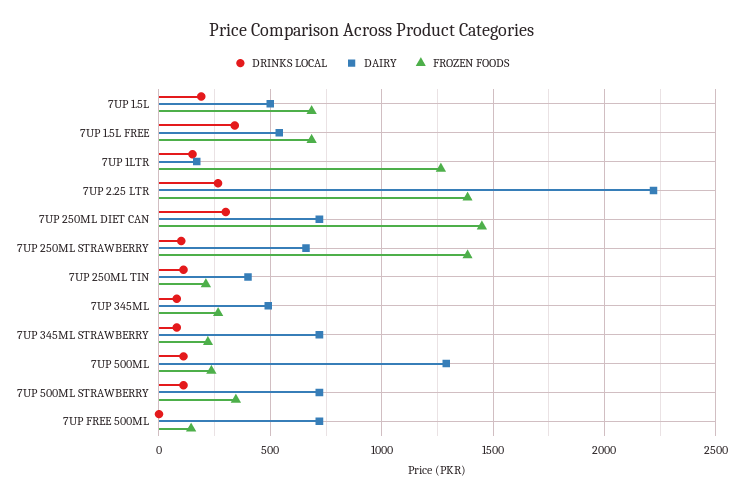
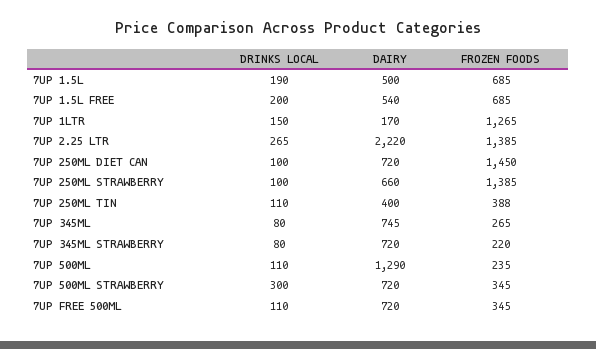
DRINKS LOCAL, 7UP 1.5L FREE: 350 -> 200
DRINKS LOCAL, 7UP 250ML DIET CAN: 300 -> 100
FROZEN FOODS, 7UP 250ML TIN: 200 -> 388
DAIRY, 7UP 345ML: 500 -> 745
DRINKS LOCAL, 7UP 500ML STRAWBERRY: 100 -> 300
DRINKS LOCAL, 7UP FREE 500ML: 0 -> 110
FROZEN FOODS, 7UP FREE 500ML: 150 -> 345

